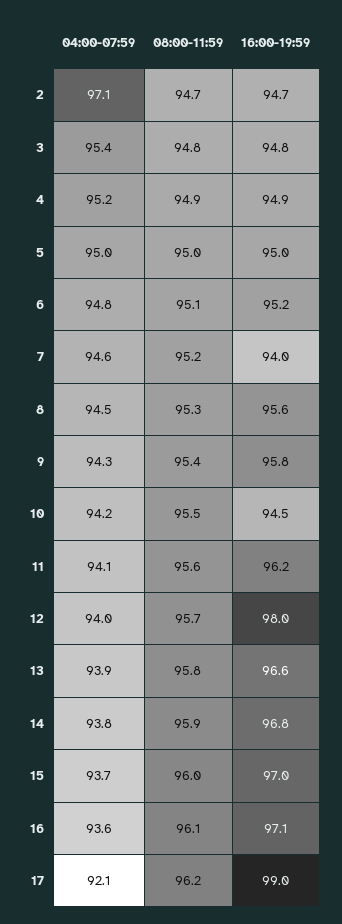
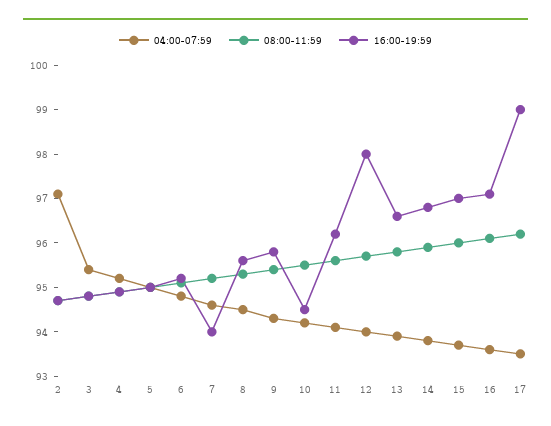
04:00-07:59, 17: 92.1 -> 93.5

